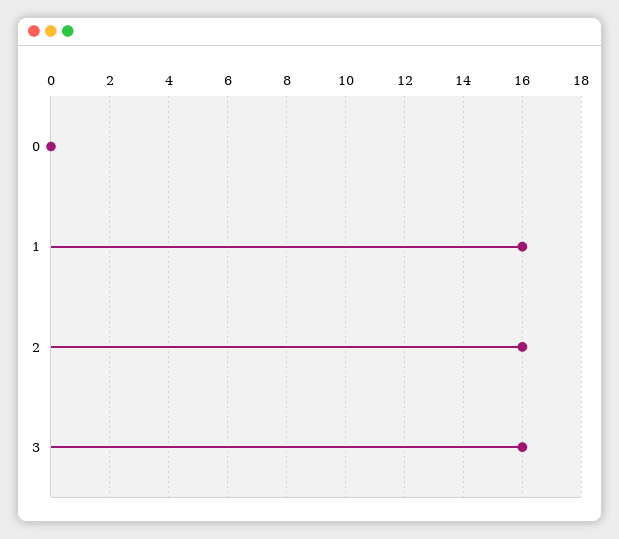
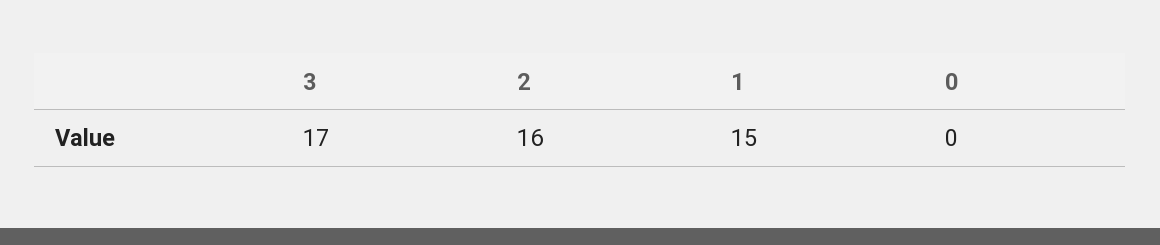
1: 16 -> 15
3: 16 -> 17

